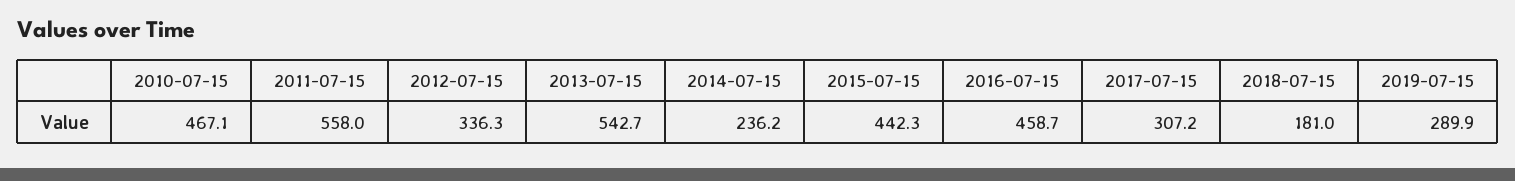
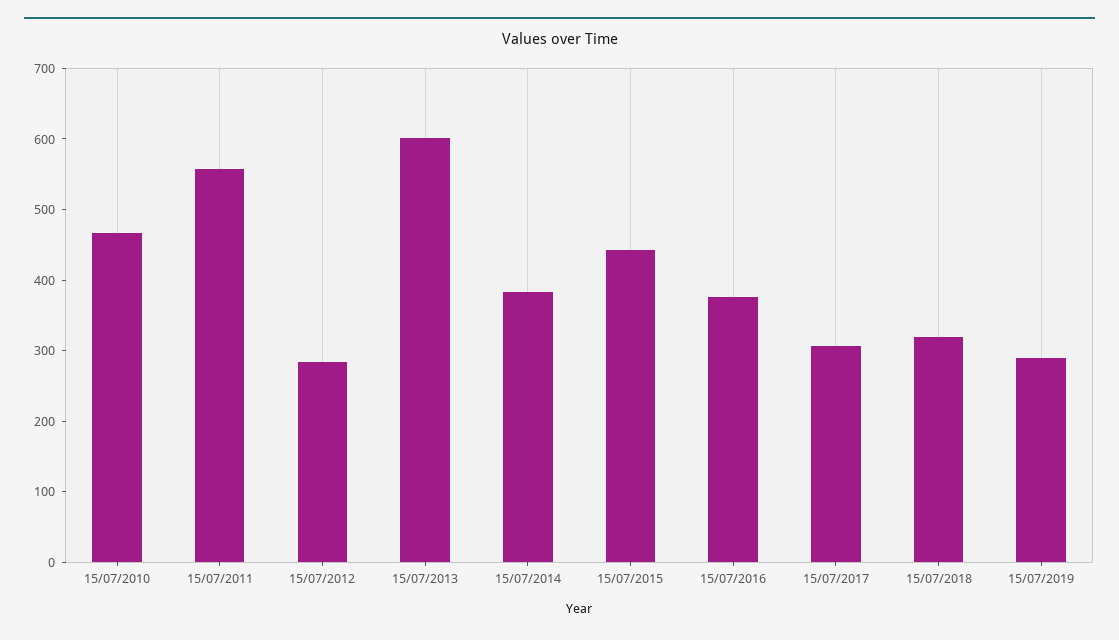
2012-07-15: 336.3 -> 280
2013-07-15: 542.7 -> 600
2014-07-15: 236.2 -> 380
2016-07-15: 458.7 -> 380
2018-07-15: 181 -> 320

